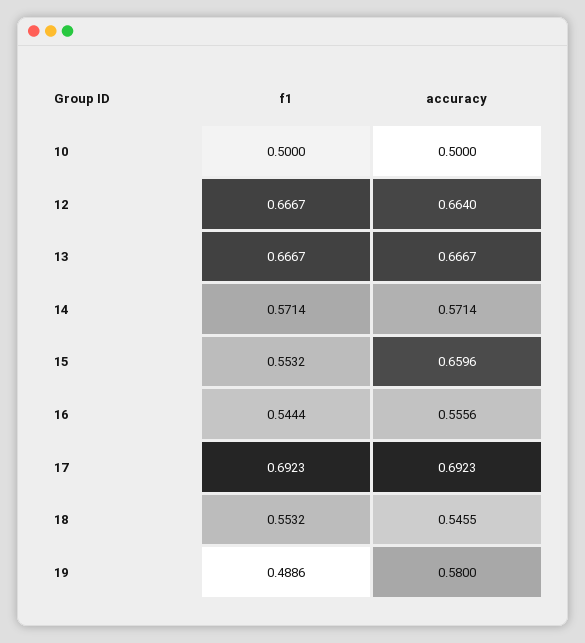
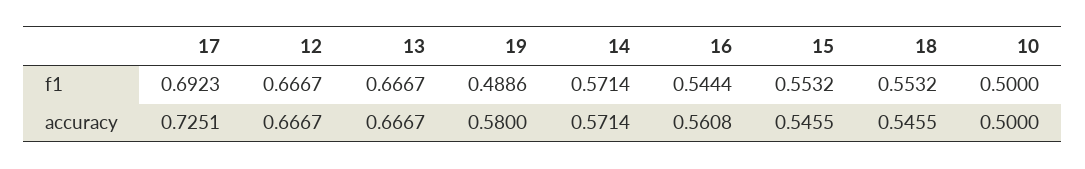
accuracy, 12: 0.664 -> 0.6667
accuracy, 15: 0.6596 -> 0.5455
accuracy, 16: 0.5556 -> 0.5608
accuracy, 17: 0.6923 -> 0.7251

